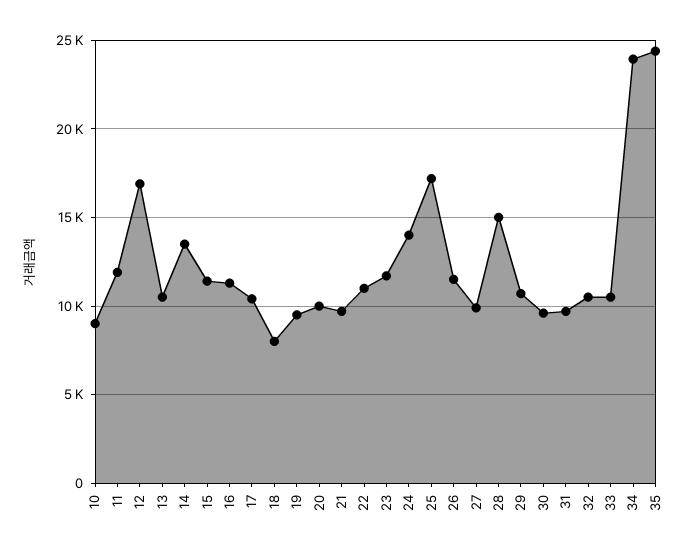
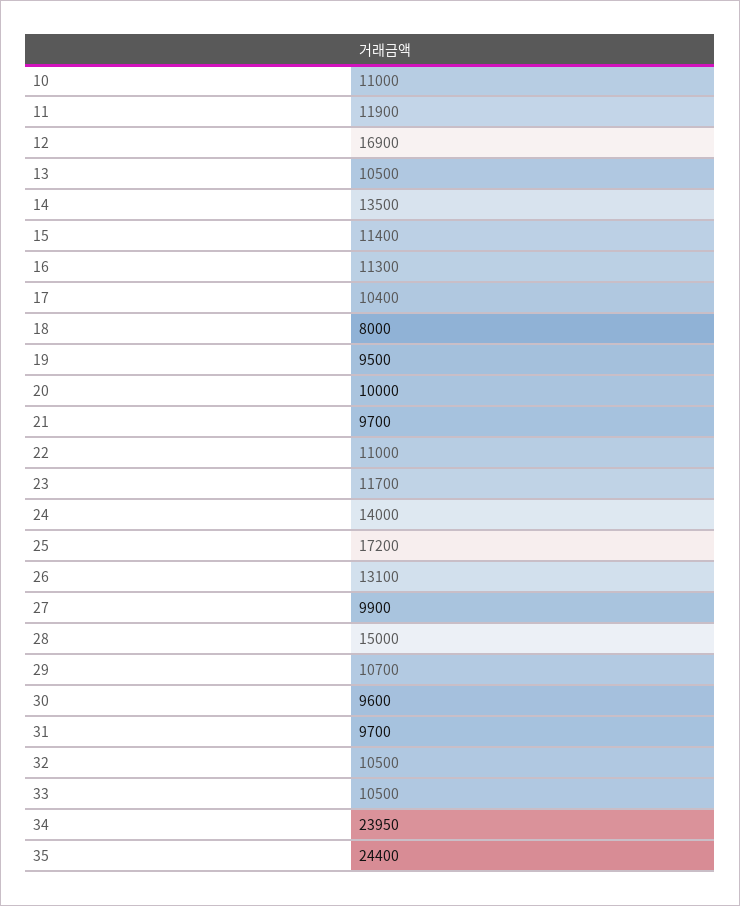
10: 9000 -> 11000
26: 11500 -> 13100

